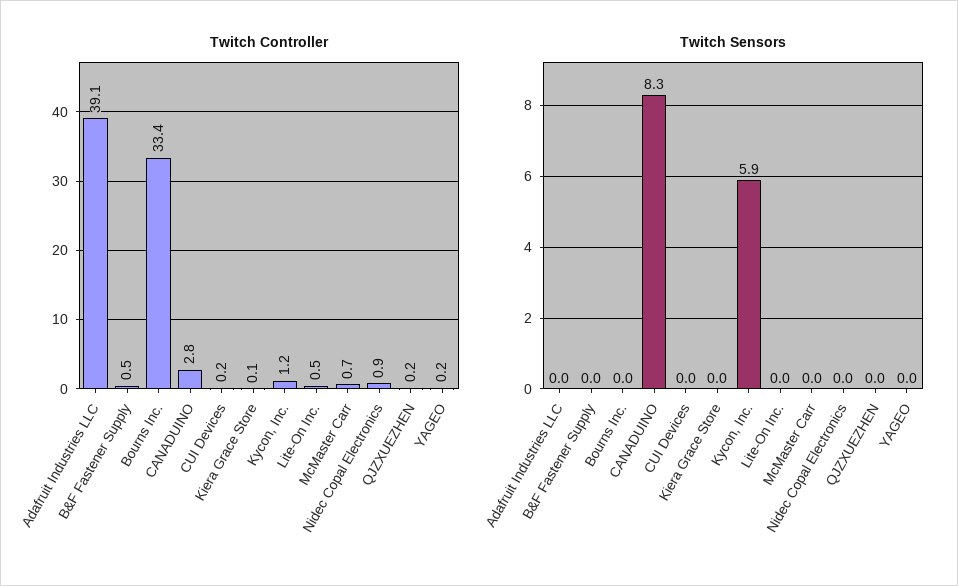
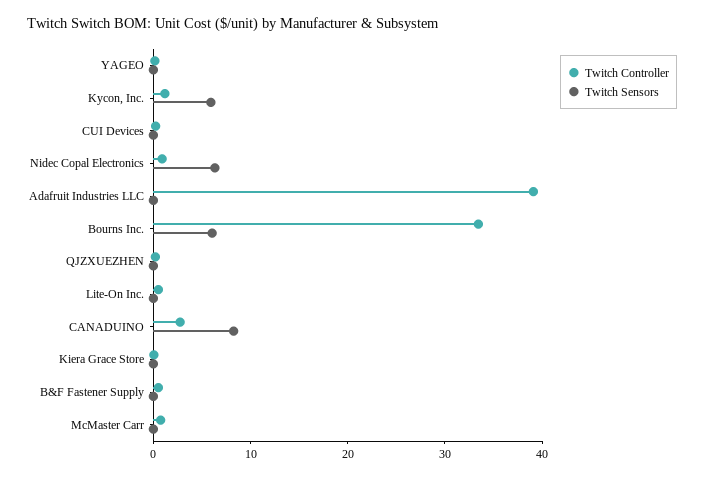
Twitch Sensors, Bourns Inc.: 0 -> 6
Twitch Sensors, Nidec Copal Electronics: 0 -> 6

